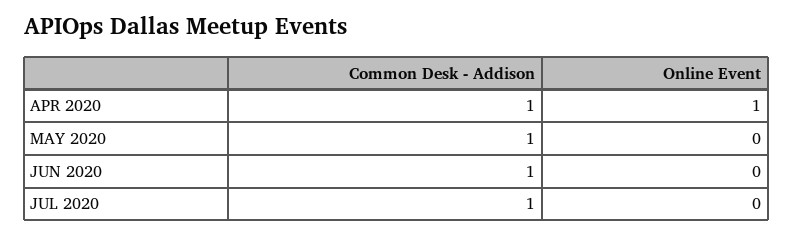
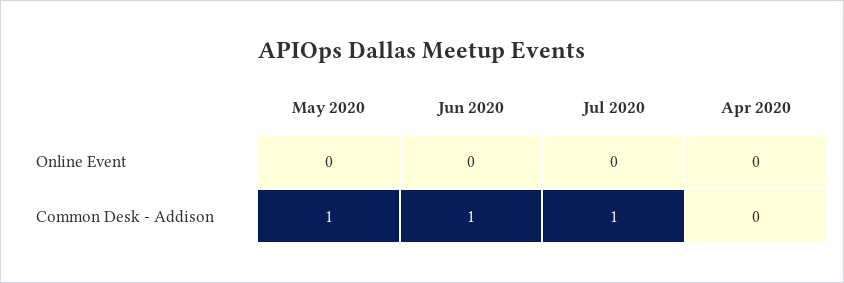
Common Desk - Addison, APR 2020: 1 -> 0
Online Event, APR 2020: 1 -> 0

